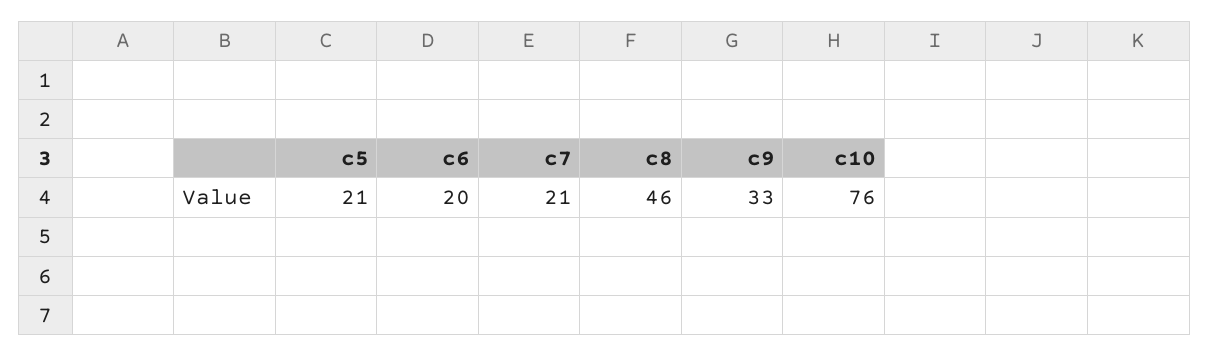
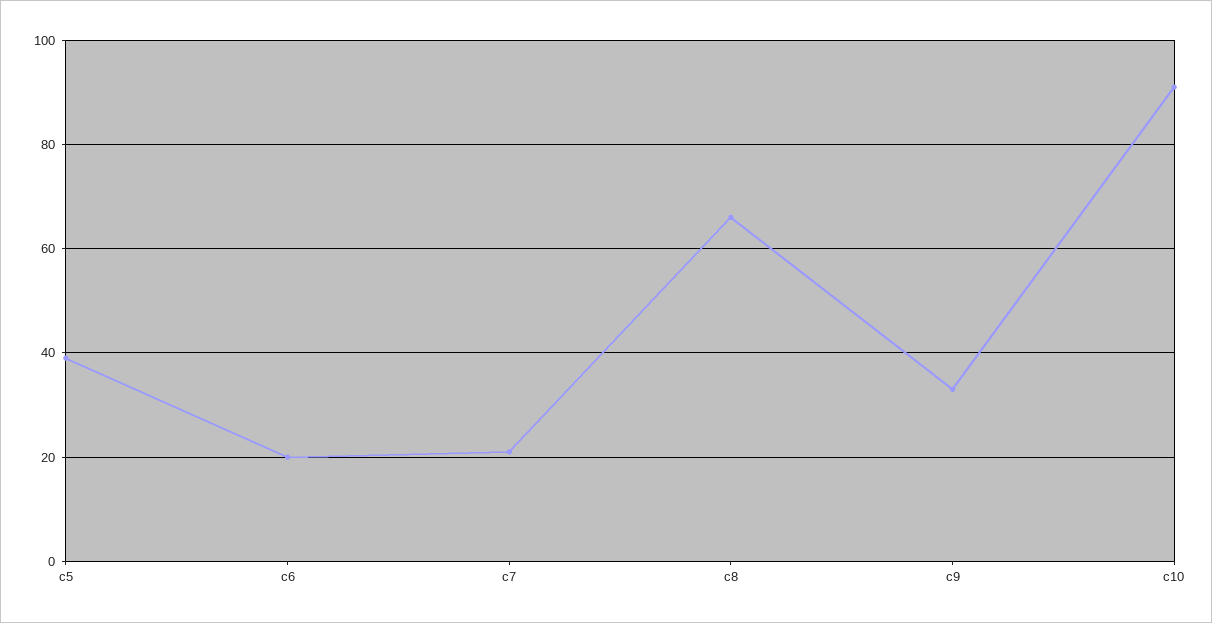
c5: 21 -> 40
c8: 46 -> 65
c10: 76 -> 90

